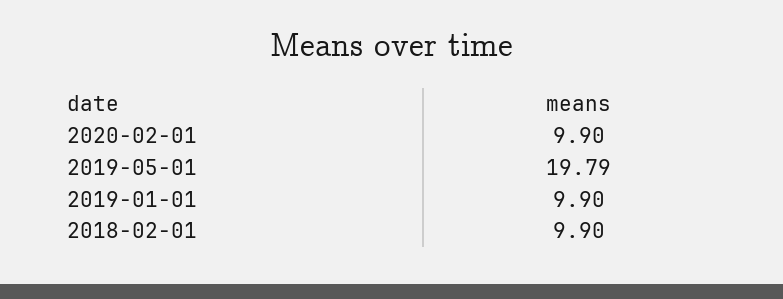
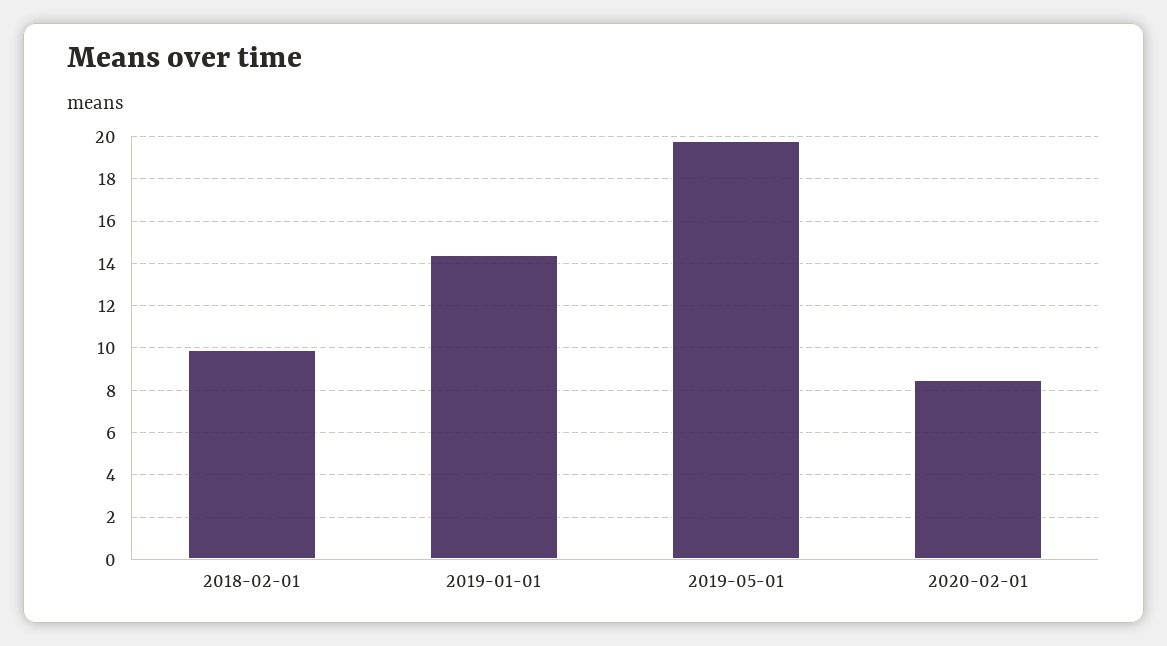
2020-02-01: 9.9 -> 8.5
2019-01-01: 9.9 -> 14.5

